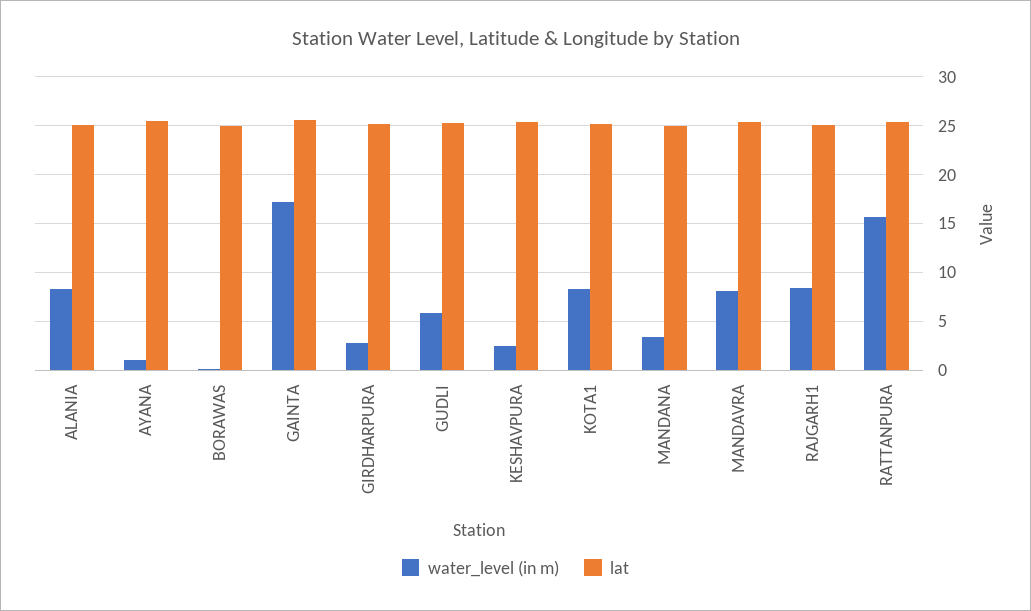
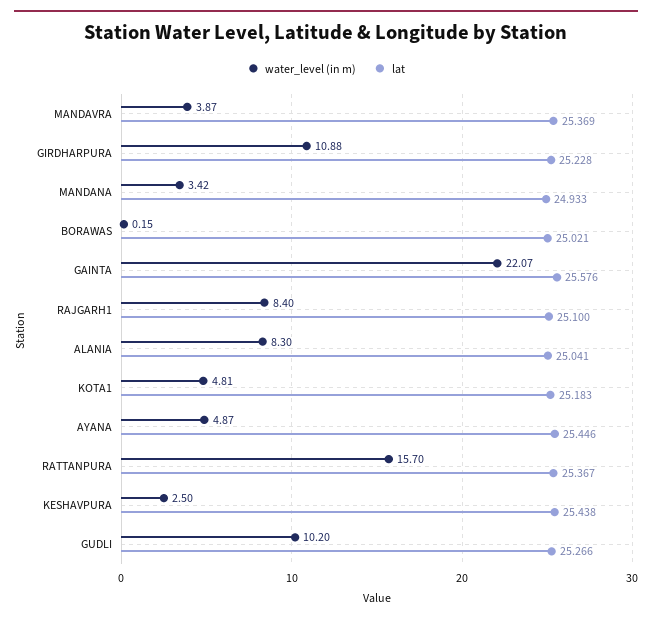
water_level (in m), AYANA: 1 -> 4.87
water_level (in m), GAINTA: 17 -> 22.07
water_level (in m), GIRDHARPURA: 3 -> 10.88
water_level (in m), GUDLI: 6 -> 10.2
water_level (in m), KOTA1: 8 -> 4.81
water_level (in m), MANDAVRA: 8 -> 3.87

